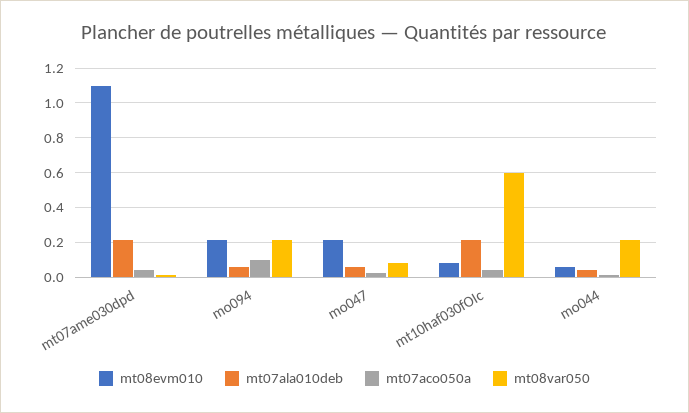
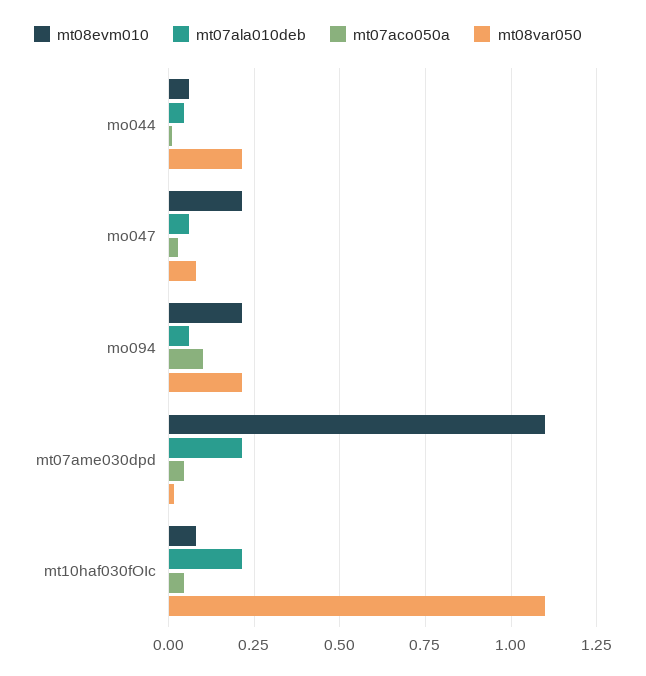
mt08var050, mt10haf030fOIc: 0.6 -> 1.1

